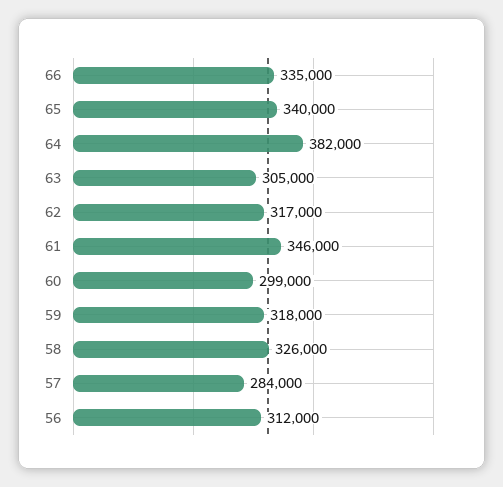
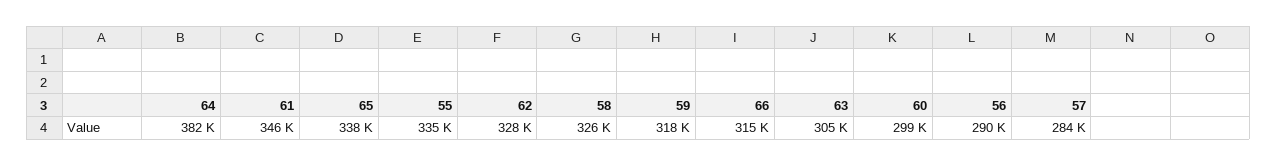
66: 335000 -> 315000
65: 340000 -> 338000
62: 317000 -> 328000
56: 312000 -> 290000
55: none -> 335000

